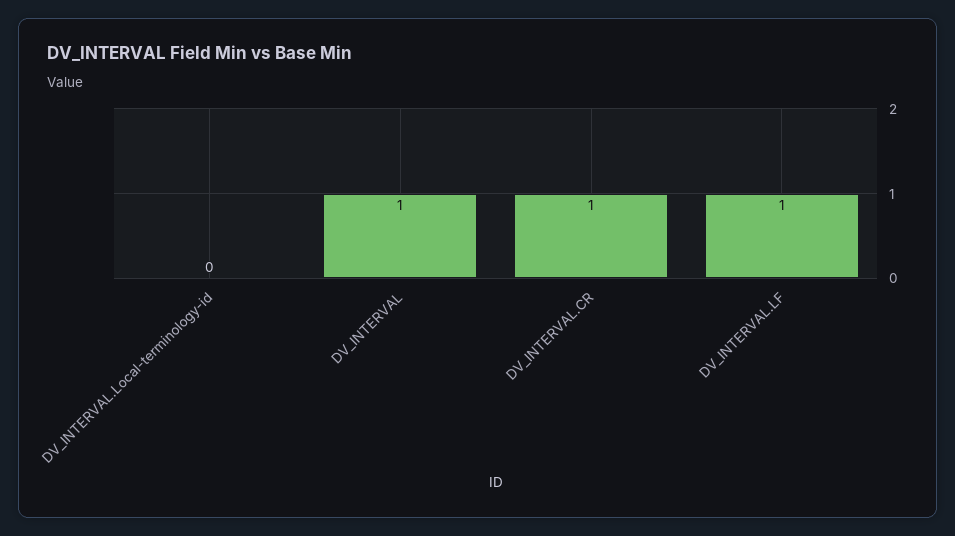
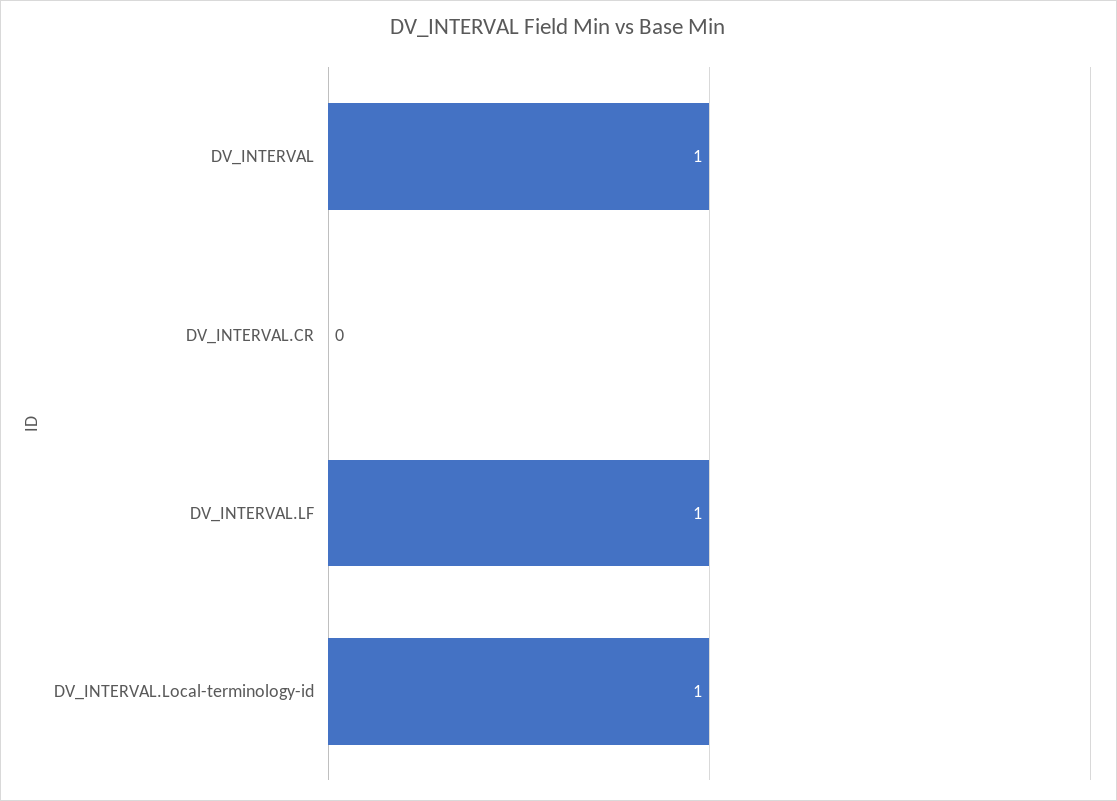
DV_INTERVAL.Local-terminology-id: 0 -> 1
DV_INTERVAL.CR: 1 -> 0

